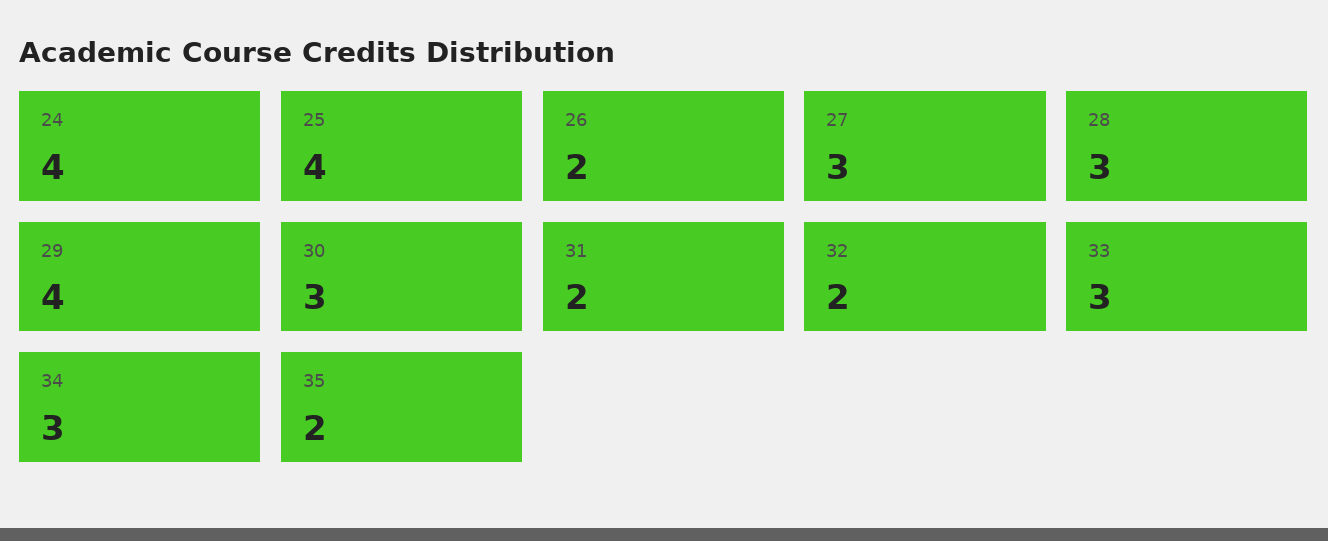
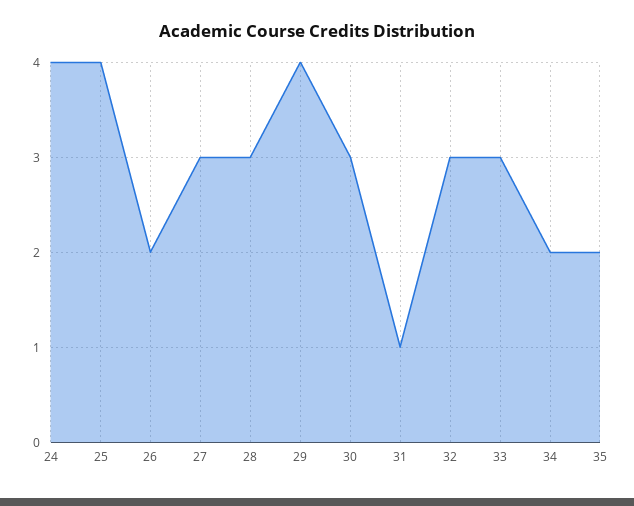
31: 2 -> 1
32: 2 -> 3
34: 3 -> 2

